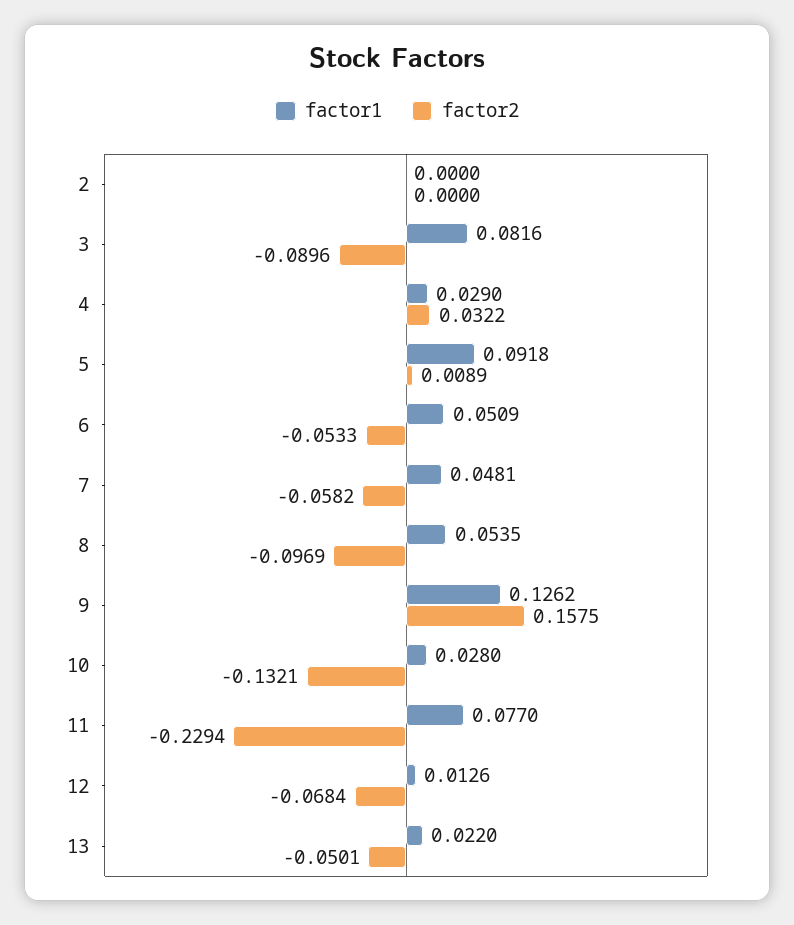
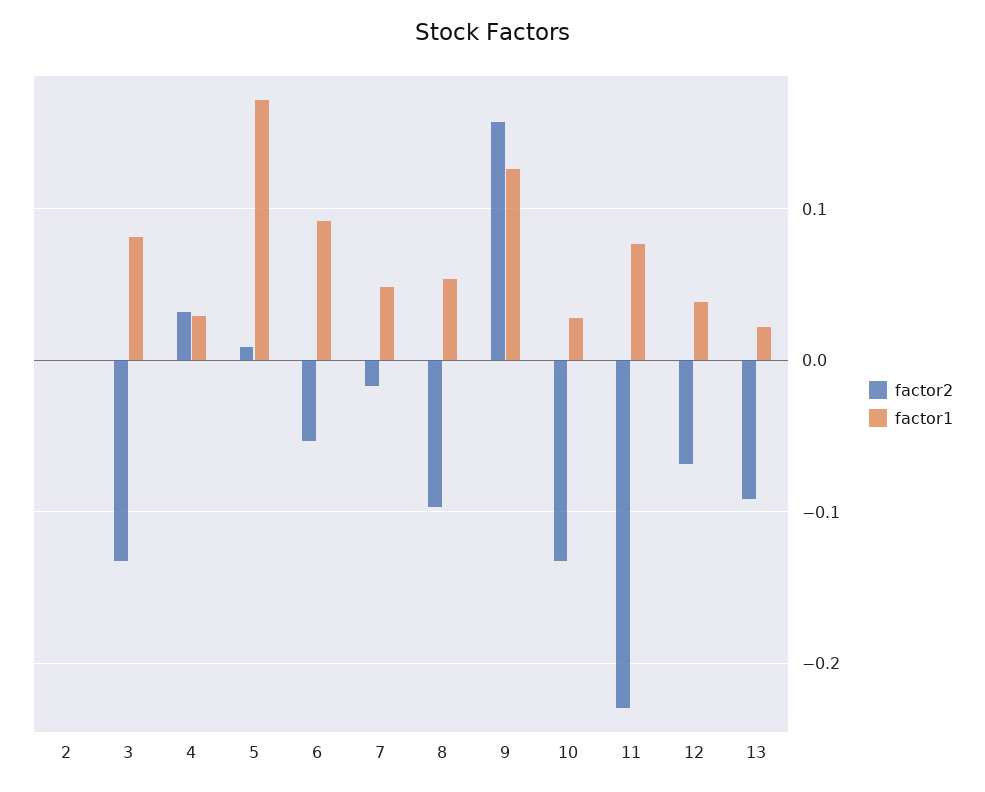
factor2, 3: -0.0896 -> -0.13
factor1, 5: 0.0918 -> 0.17
factor1, 6: 0.0509 -> 0.09
factor2, 7: -0.0582 -> -0.02
factor1, 12: 0.0126 -> 0.04
factor2, 13: -0.0501 -> -0.09

